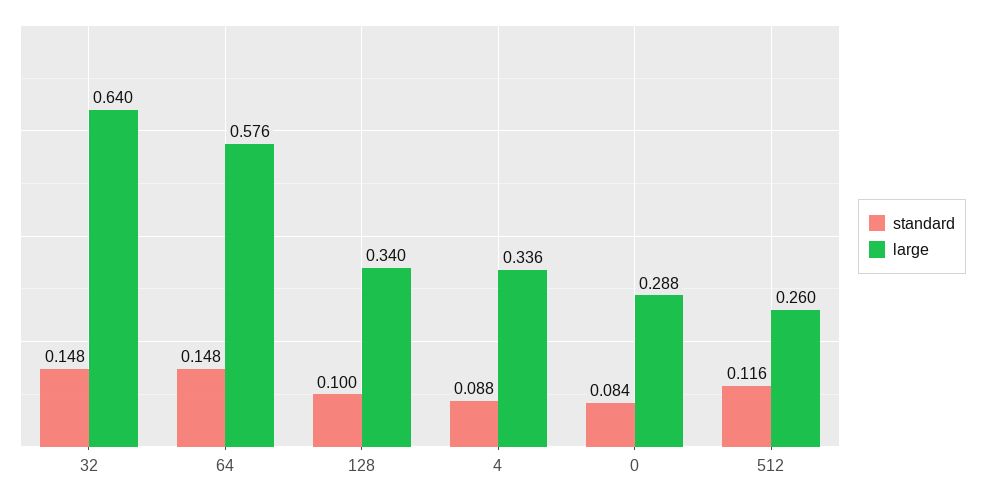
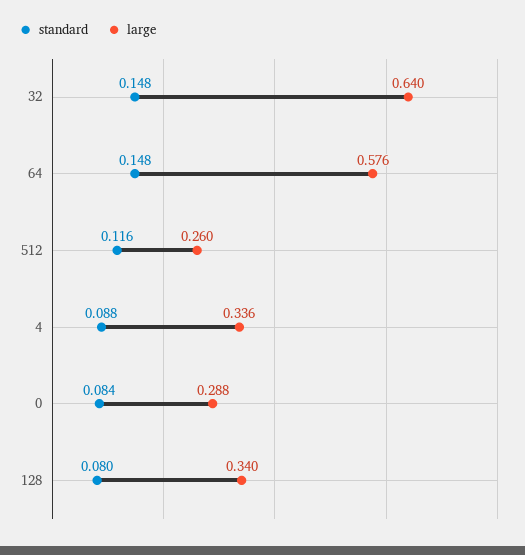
standard, 128: 0.1 -> 0.08

